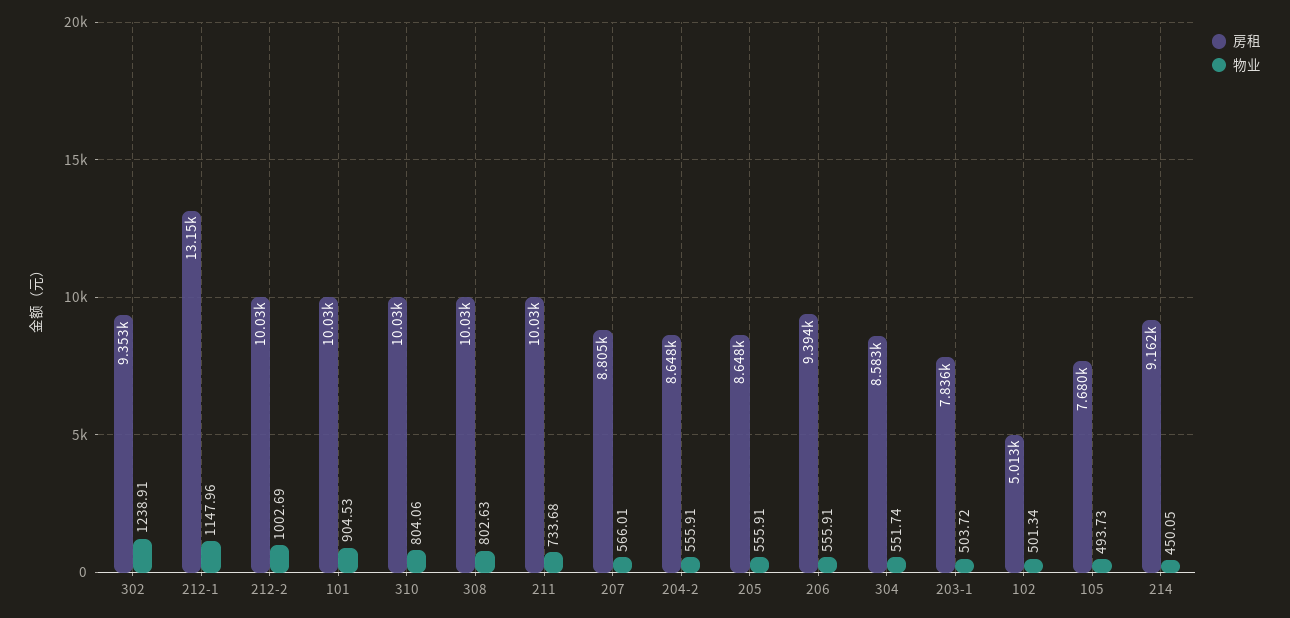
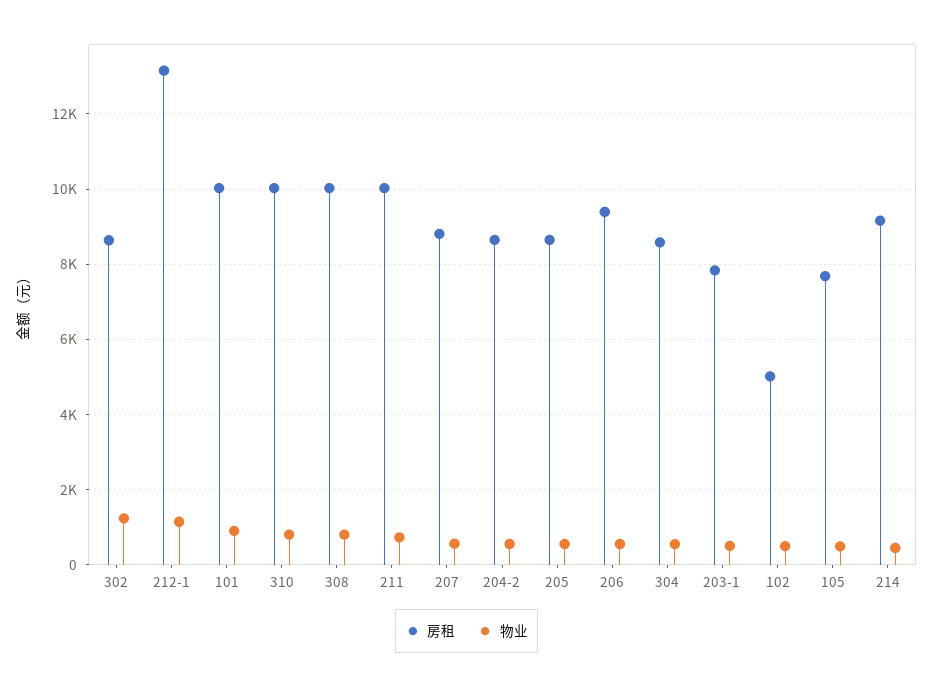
房租, 302: 9353 -> 8600
房租, 212-2: 10030 -> none
物业, 212-2: 1002.69 -> none

